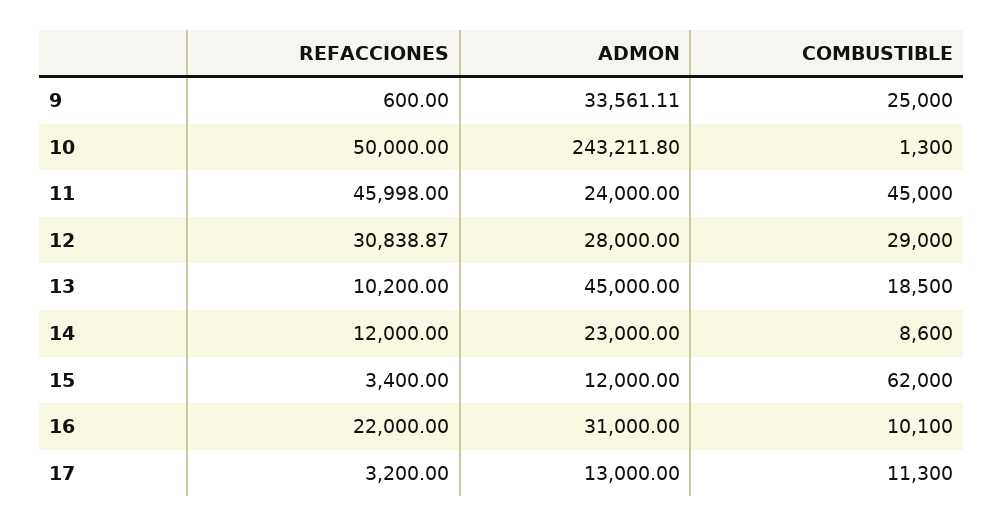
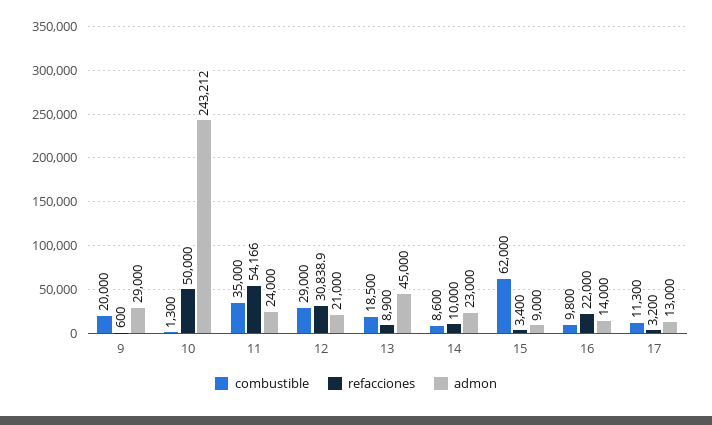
ADMON, 9: 33561.11 -> 29000
COMBUSTIBLE, 9: 25000 -> 20000
REFACCIONES, 11: 45998 -> 54166
COMBUSTIBLE, 11: 45000 -> 35000
ADMON, 12: 28000 -> 21000
REFACCIONES, 13: 10200 -> 8900
REFACCIONES, 14: 12000 -> 10000
ADMON, 15: 12000 -> 9000
ADMON, 16: 31000 -> 14000
COMBUSTIBLE, 16: 10100 -> 9800

